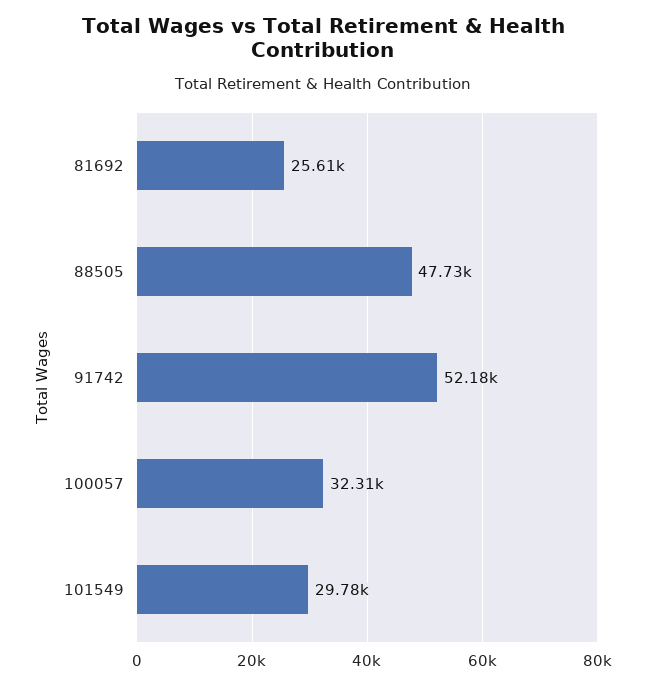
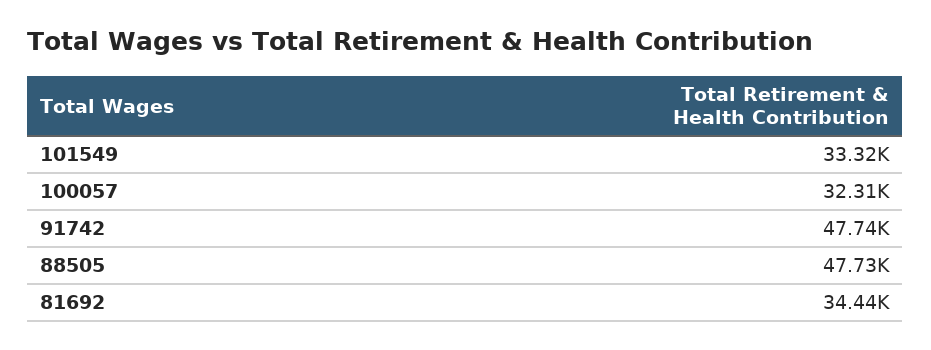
81692: 25610 -> 34440
91742: 52180 -> 47740
101549: 29780 -> 33320

